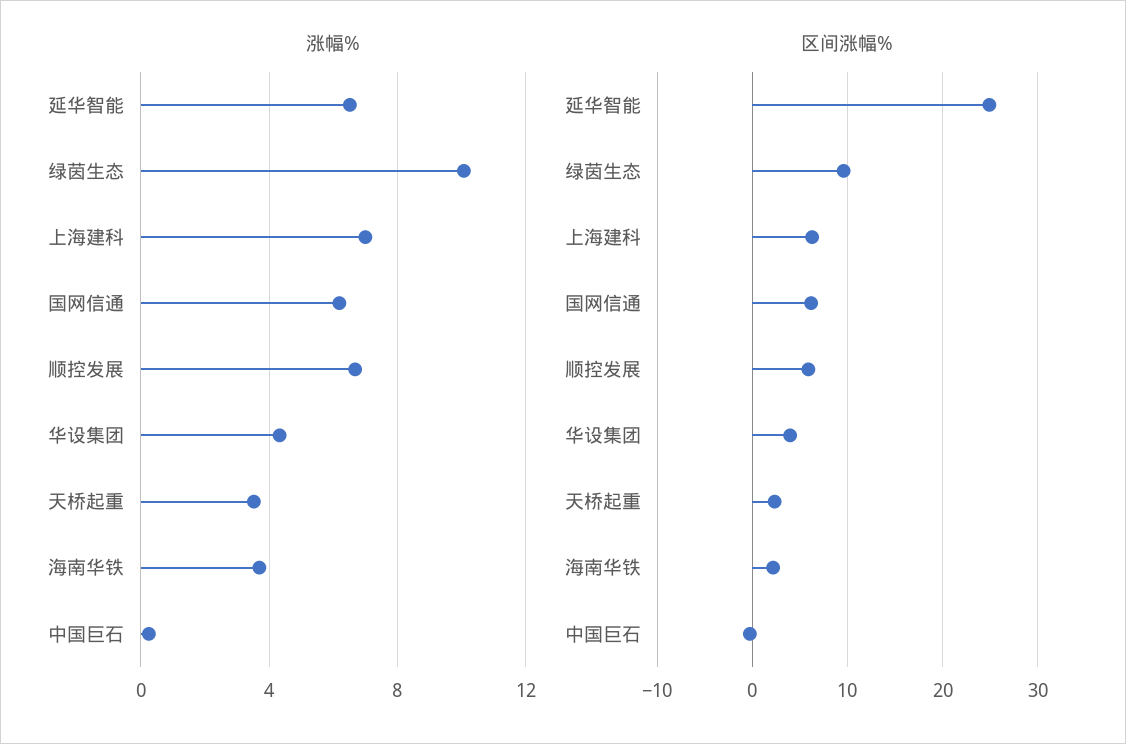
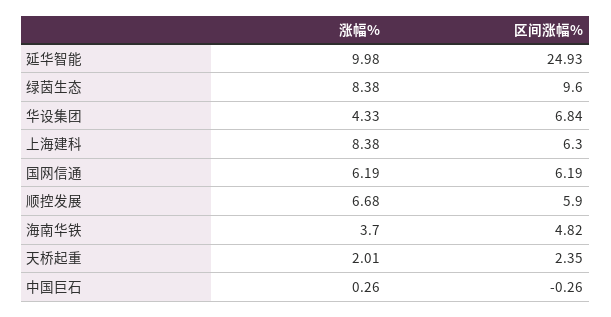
涨幅%, 延华智能: 6.5 -> 9.98
涨幅%, 绿茵生态: 10 -> 8.38
涨幅%, 上海建科: 7 -> 8.38
涨幅%, 天桥起重: 3.5 -> 2.01
区间涨幅%, 华设集团: 4 -> 6.84
区间涨幅%, 海南华铁: 2 -> 4.82

